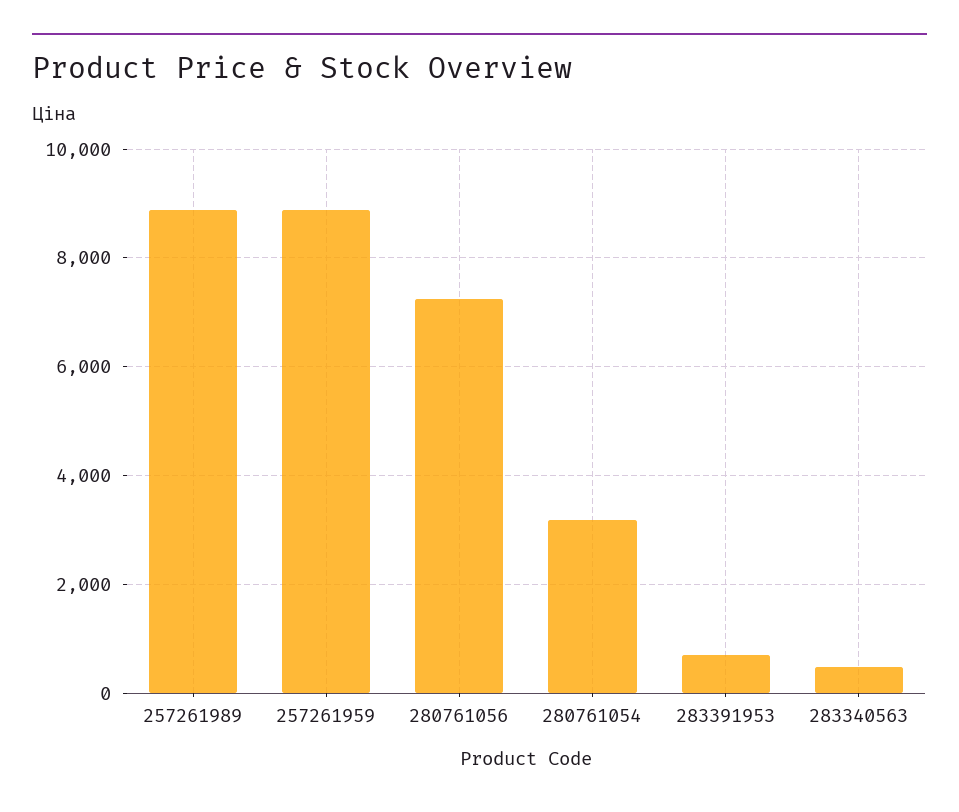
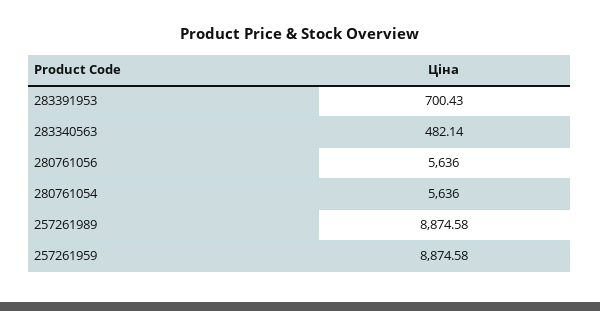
280761056: 7200 -> 5636
280761054: 3200 -> 5636

